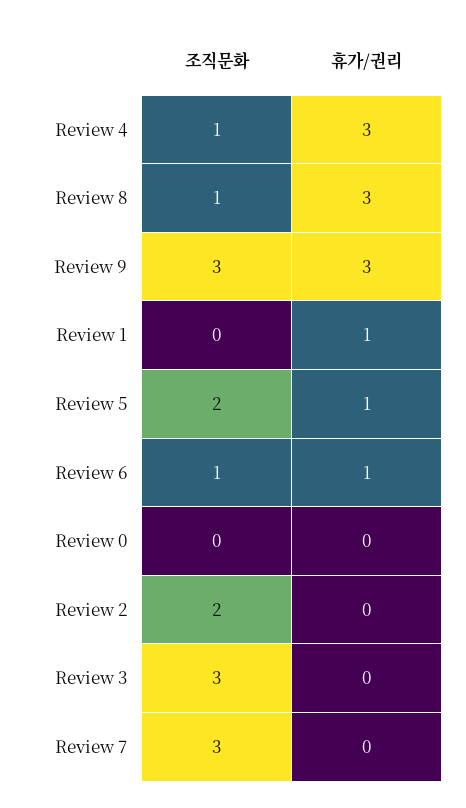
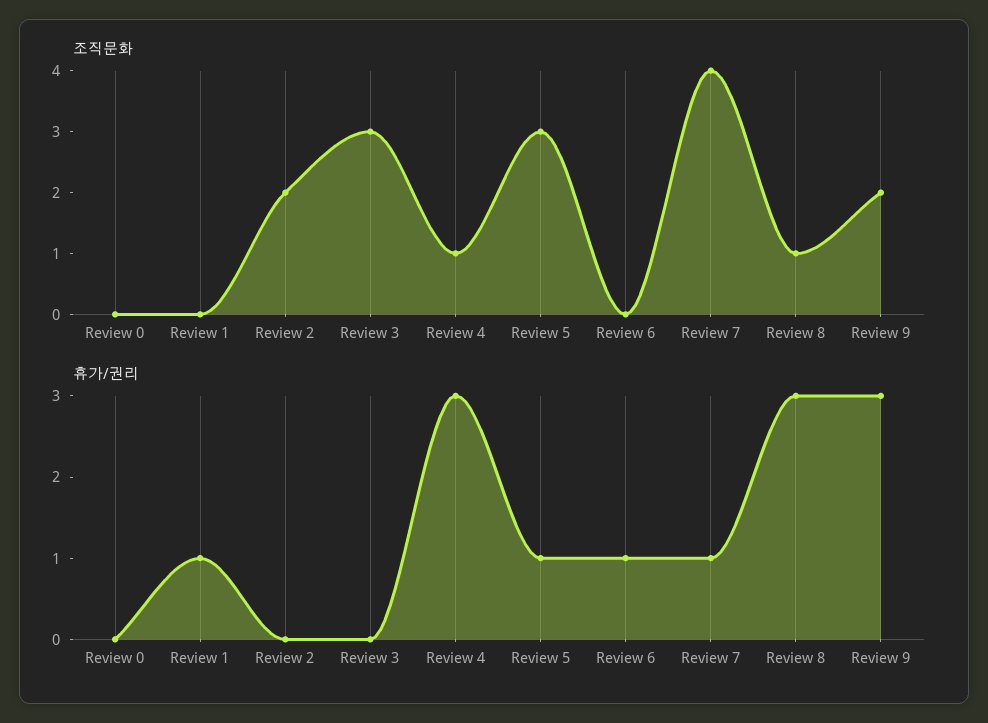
조직문화, Review 9: 3 -> 2
조직문화, Review 5: 2 -> 3
조직문화, Review 6: 1 -> 0
조직문화, Review 7: 3 -> 4
휴가/권리, Review 7: 0 -> 1

